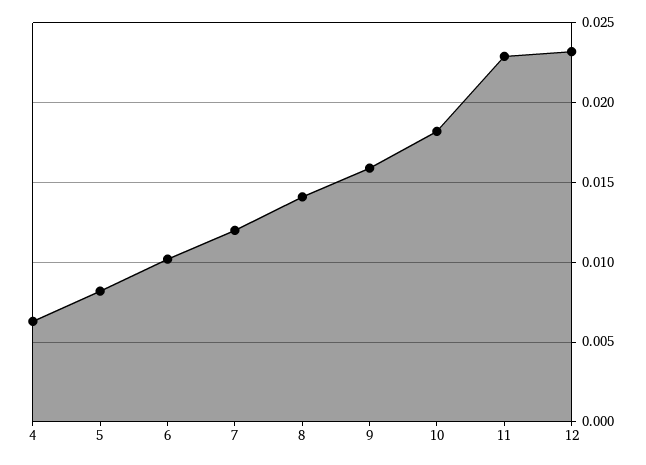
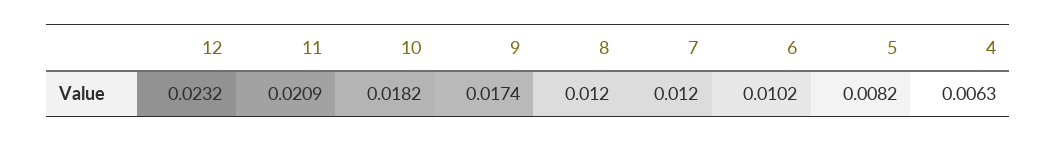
8: 0.014 -> 0.012
9: 0.016 -> 0.0174
11: 0.023 -> 0.0209

